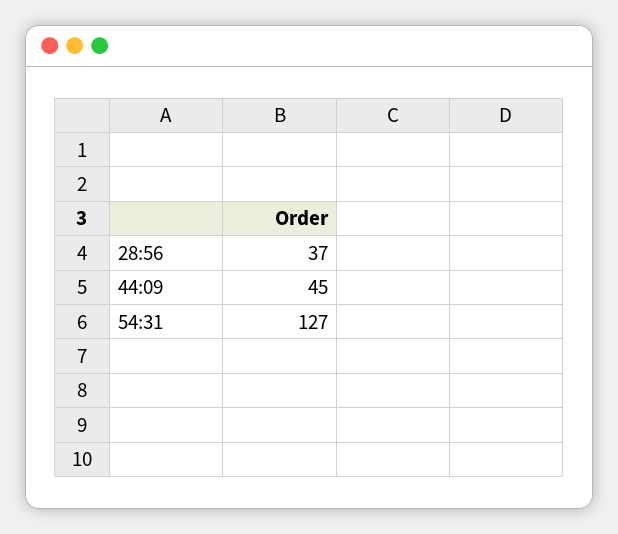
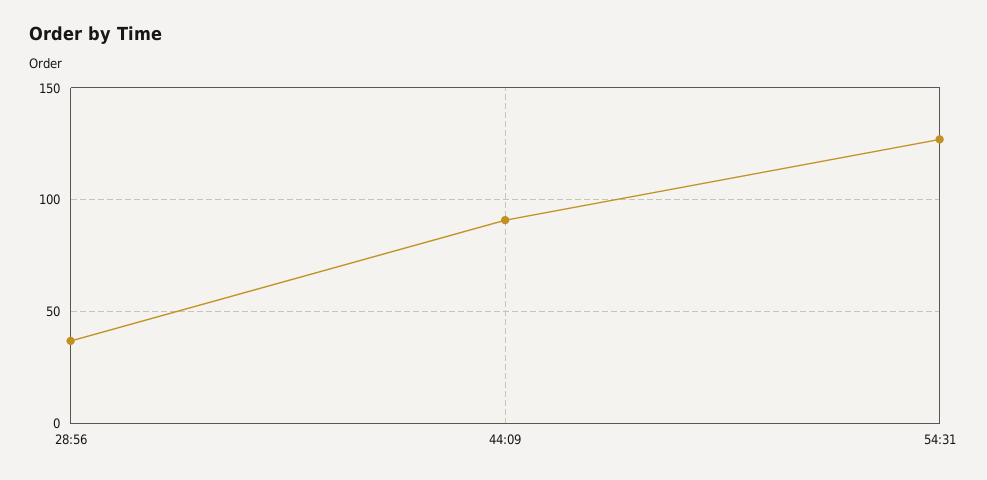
44:09: 45 -> 90

